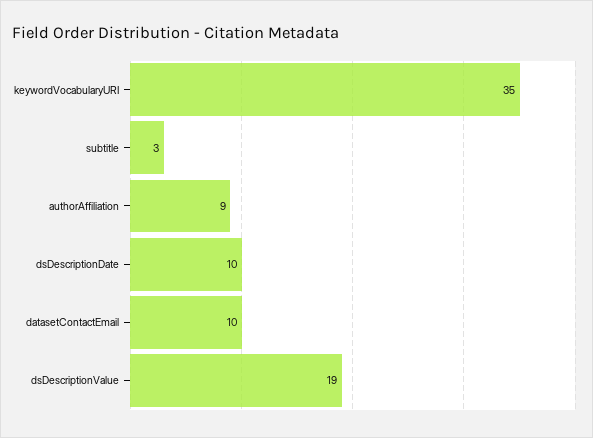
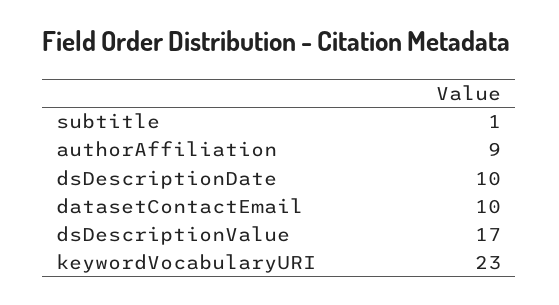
keywordVocabularyURI: 35 -> 23
subtitle: 3 -> 1
dsDescriptionValue: 19 -> 17

